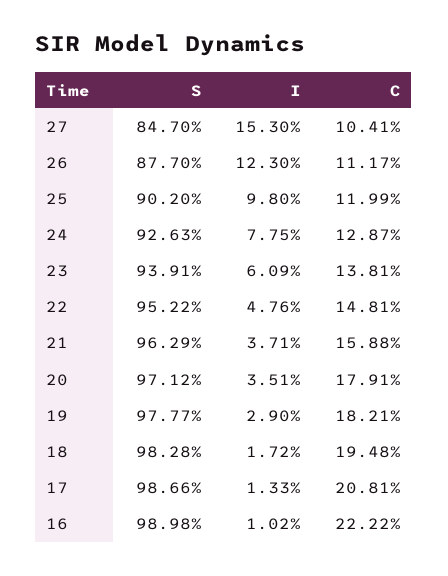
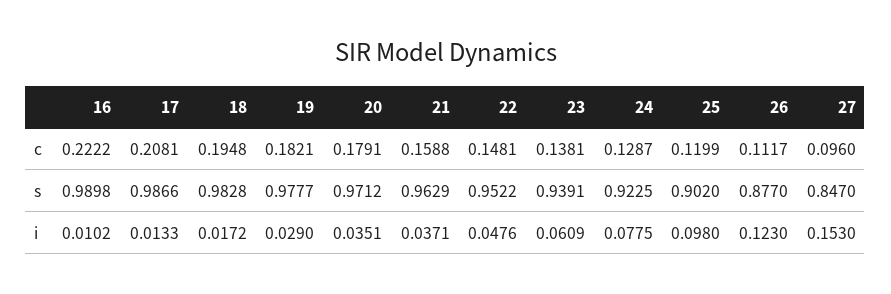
C, 27: 0.1041 -> 0.096
S, 24: 0.9263 -> 0.9225

